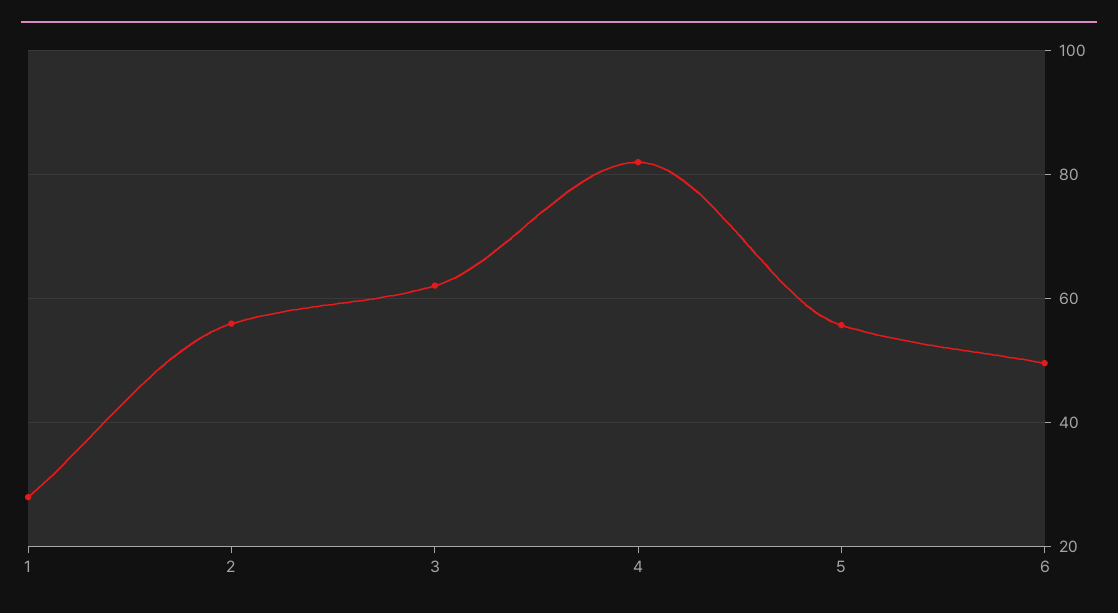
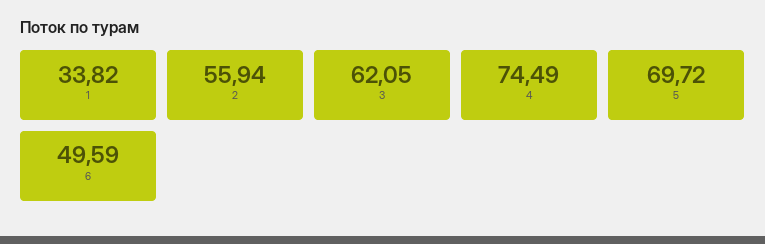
1: 28 -> 33.82
4: 82 -> 74.49
5: 56 -> 69.72

